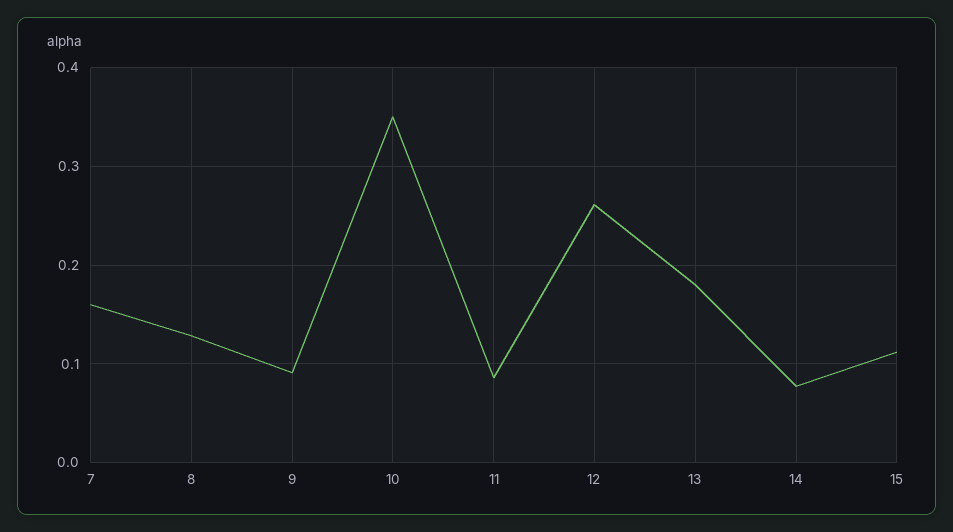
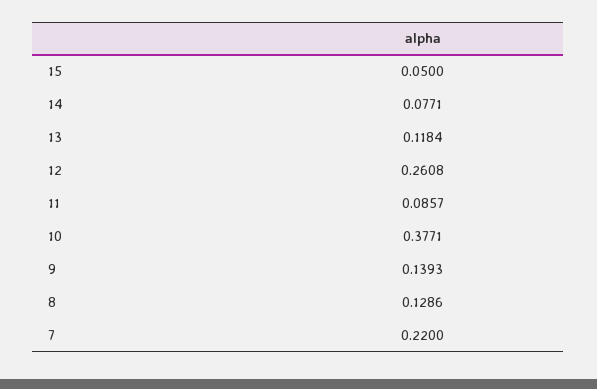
7: 0.16 -> 0.22
9: 0.09 -> 0.1393
10: 0.35 -> 0.3771
13: 0.18 -> 0.1184
15: 0.11 -> 0.05

